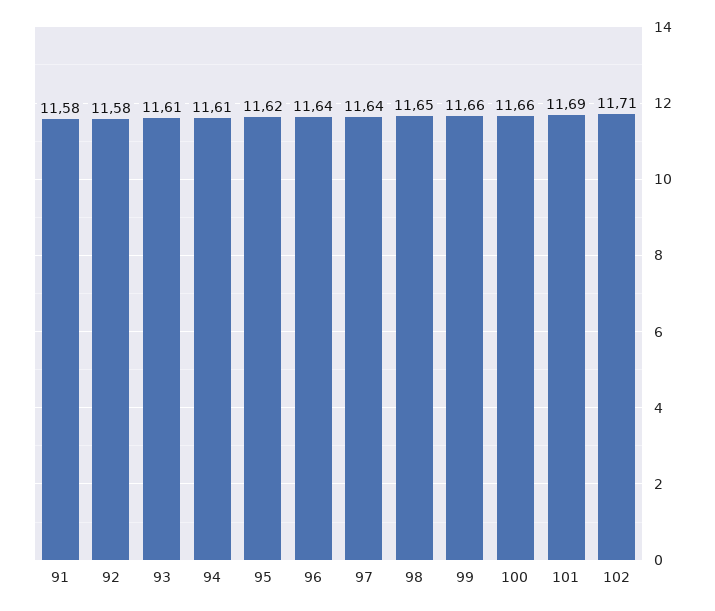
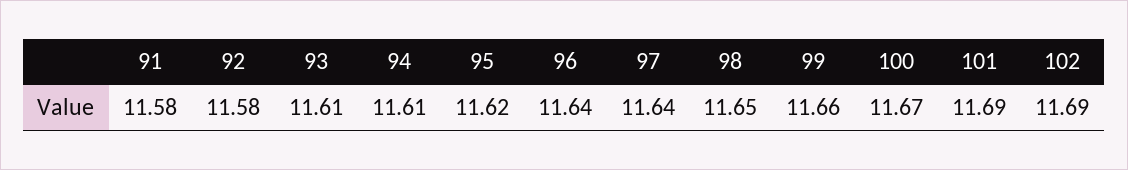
100: 11.66 -> 11.67
102: 11.71 -> 11.69

